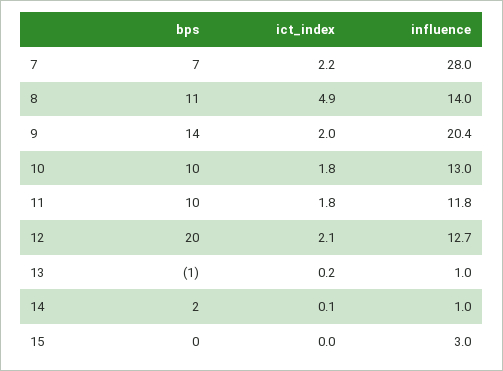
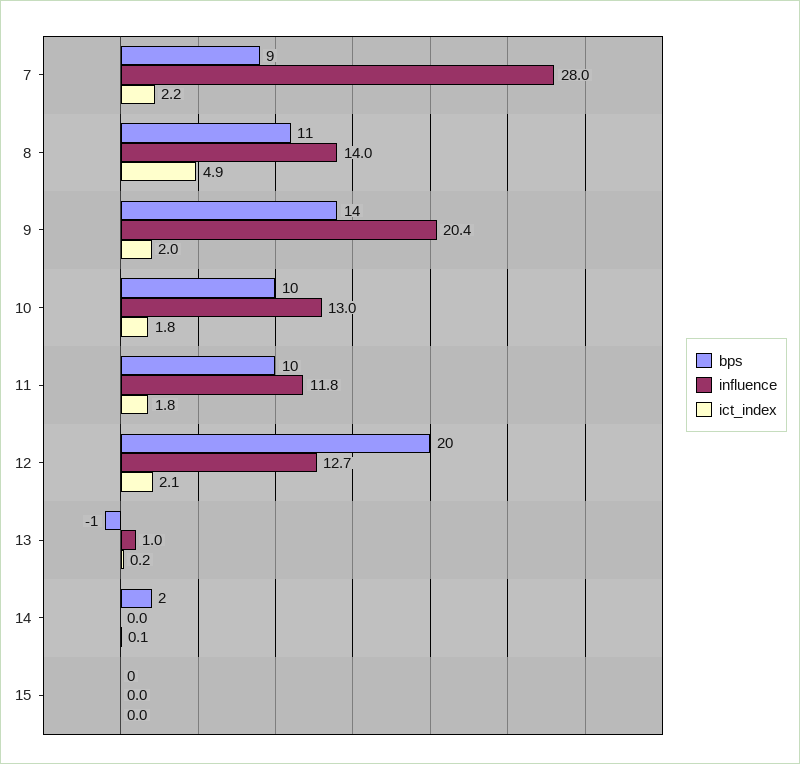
bps, 7: 7 -> 9
influence, 14: 1 -> 0
influence, 15: 3 -> 0

